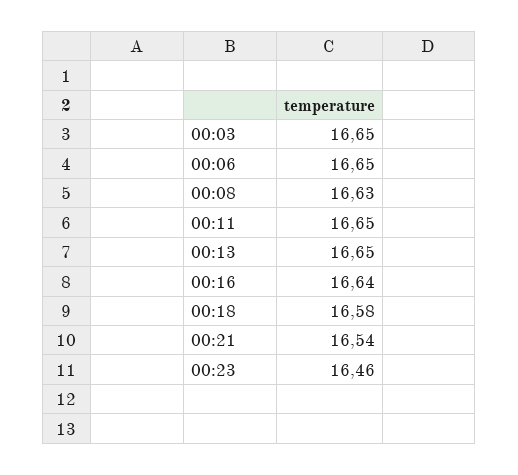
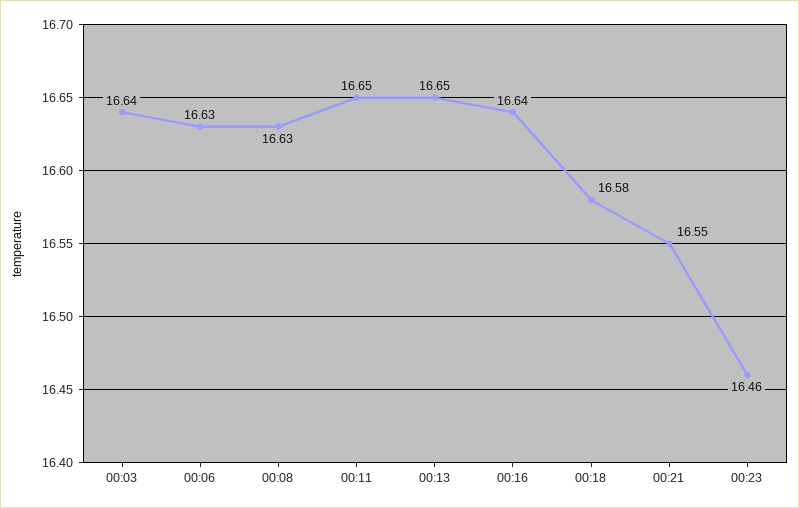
00:03: 16.65 -> 16.64
00:06: 16.65 -> 16.63
00:21: 16.54 -> 16.55

